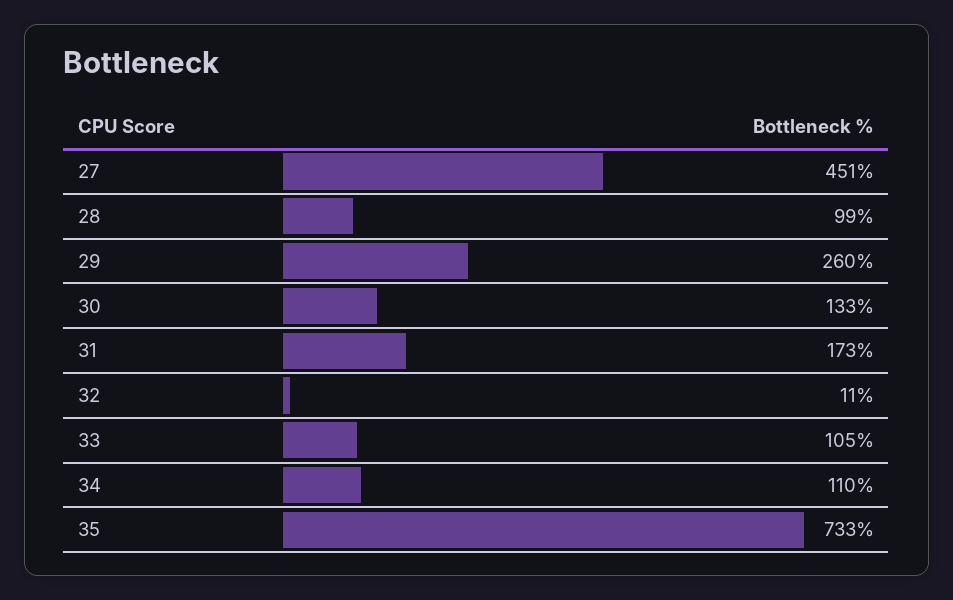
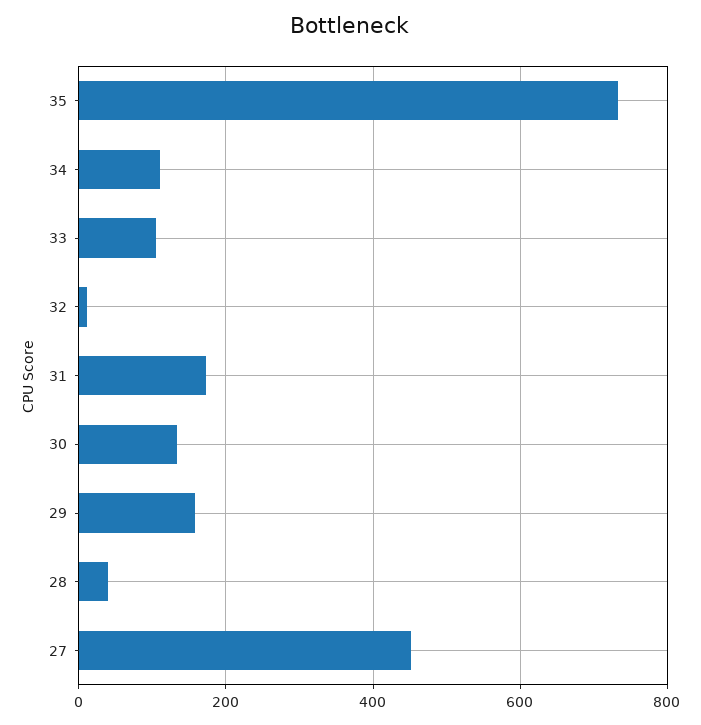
28: 99 -> 40
29: 260 -> 160

